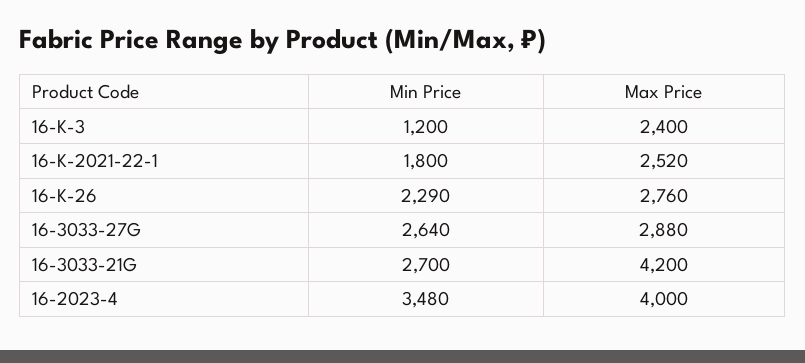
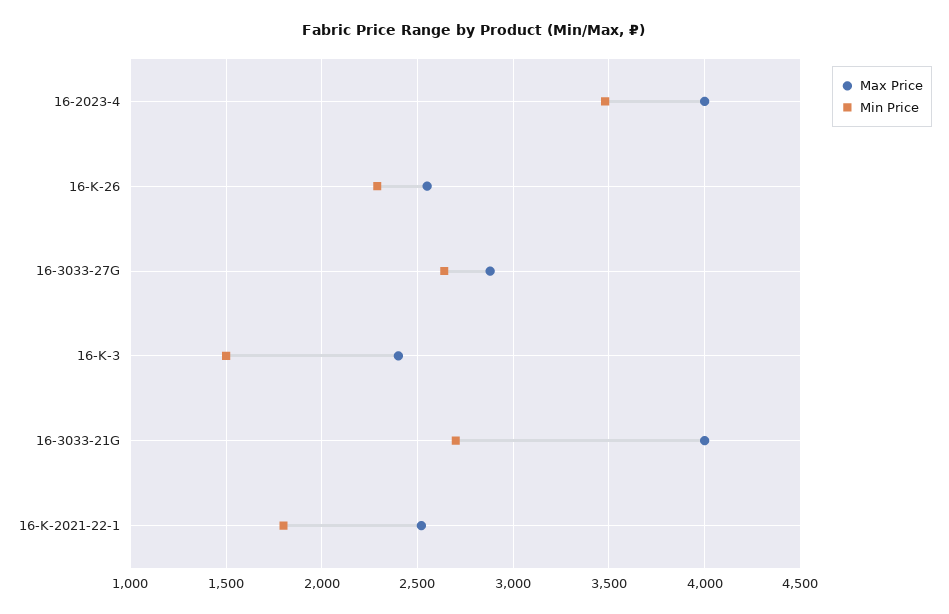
Min Price, 16-K-3: 1200 -> 1500
Max Price, 16-K-26: 2760 -> 2550
Max Price, 16-3033-21G: 4200 -> 4000

